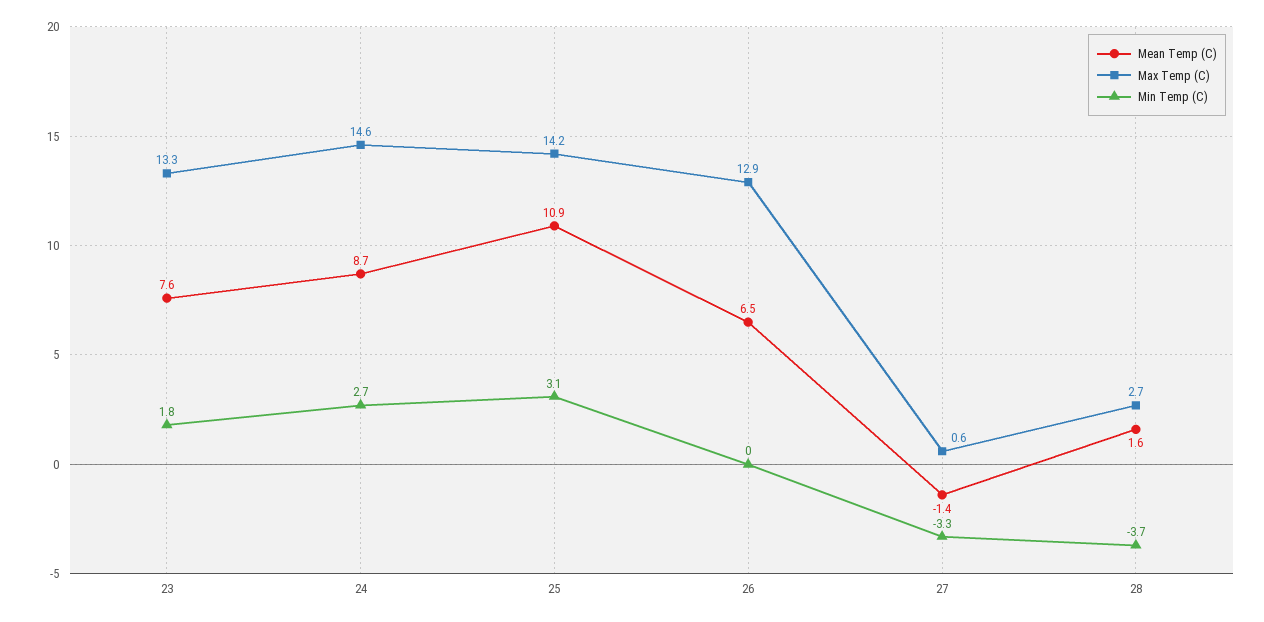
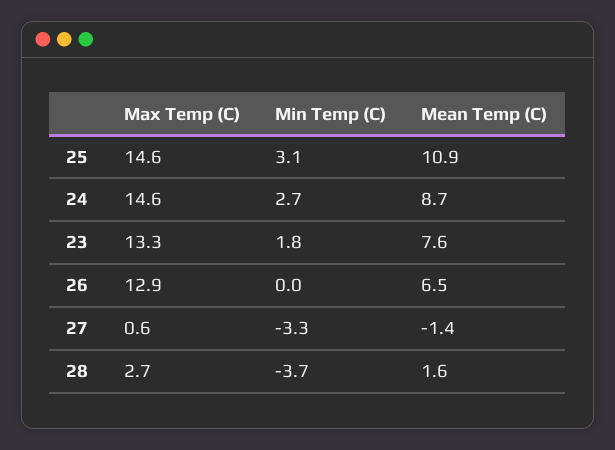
Max Temp (C), 25: 14.2 -> 14.6

